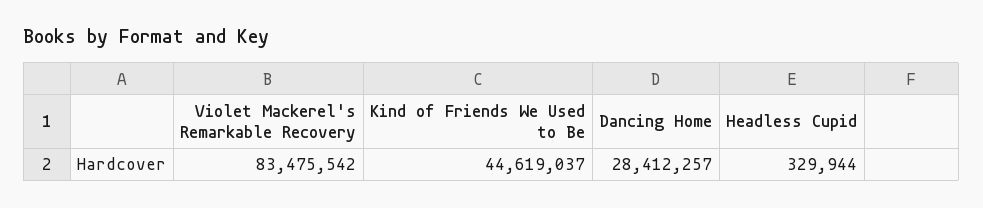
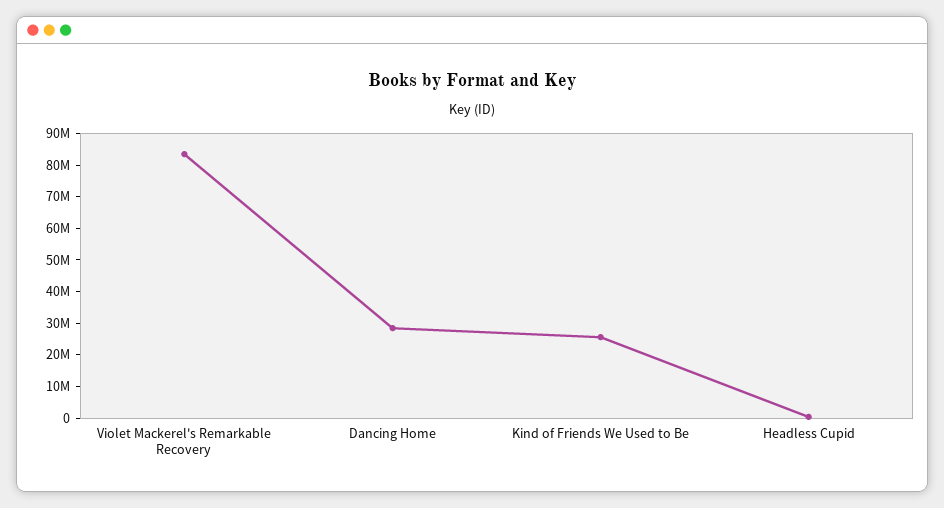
Kind of Friends We Used to Be: 44619037 -> 25000000

